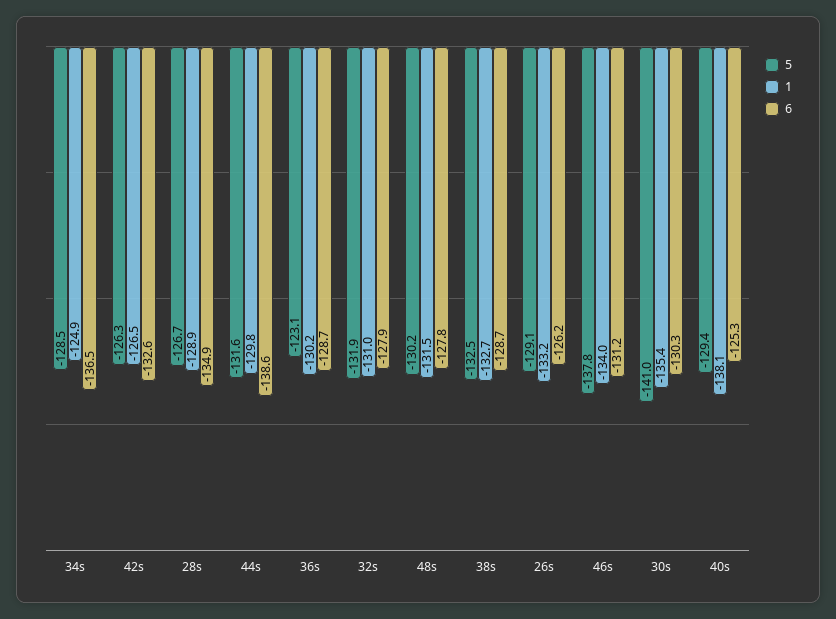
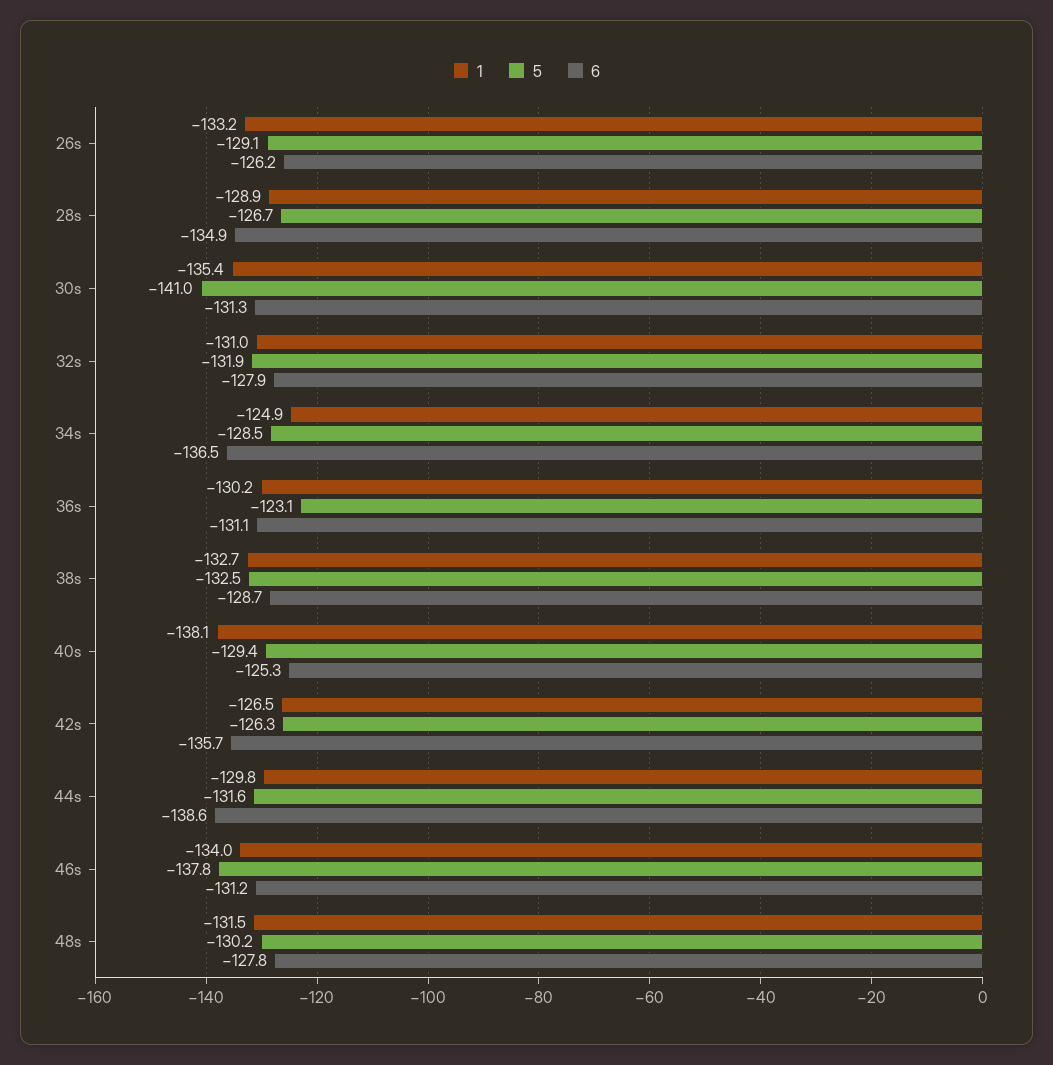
6, 42s: -132.6 -> -135.7
6, 36s: -128.7 -> -131.1
6, 30s: -130.3 -> -131.3

